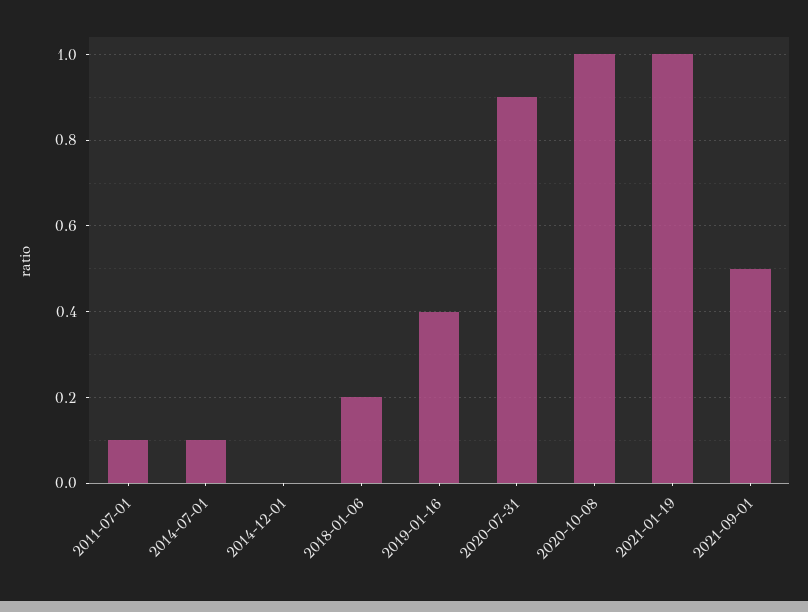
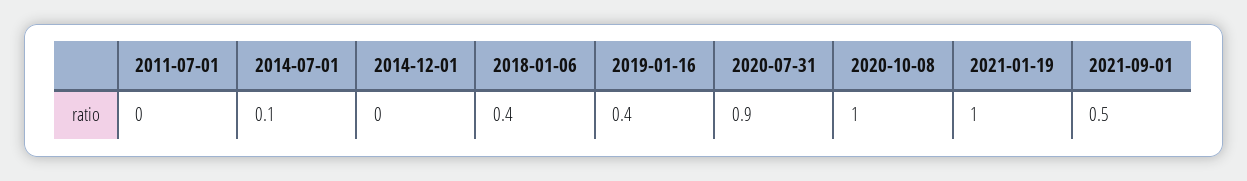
2011-07-01: 0.1 -> 0
2018-01-06: 0.2 -> 0.4

